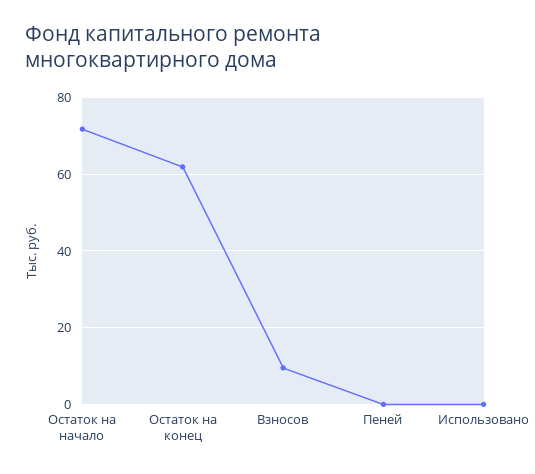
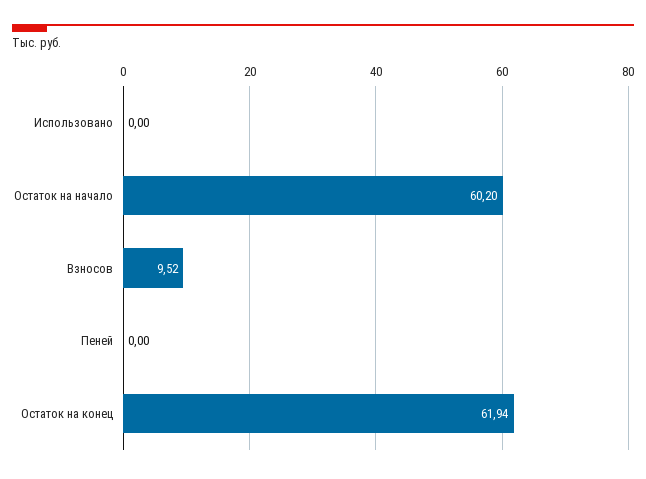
Остаток на начало: 72 -> 60.2

